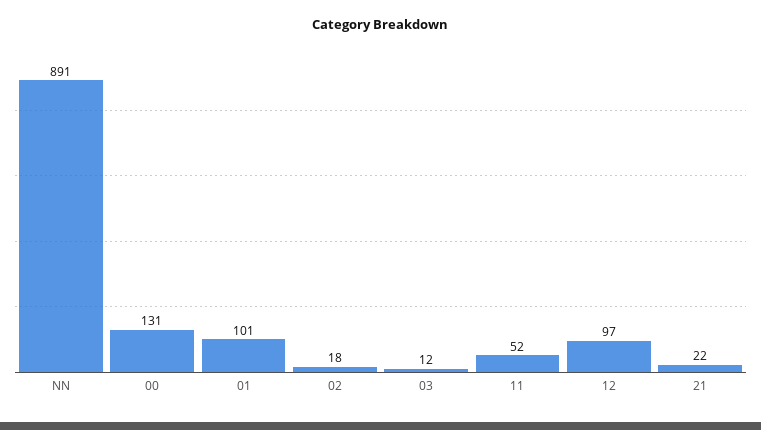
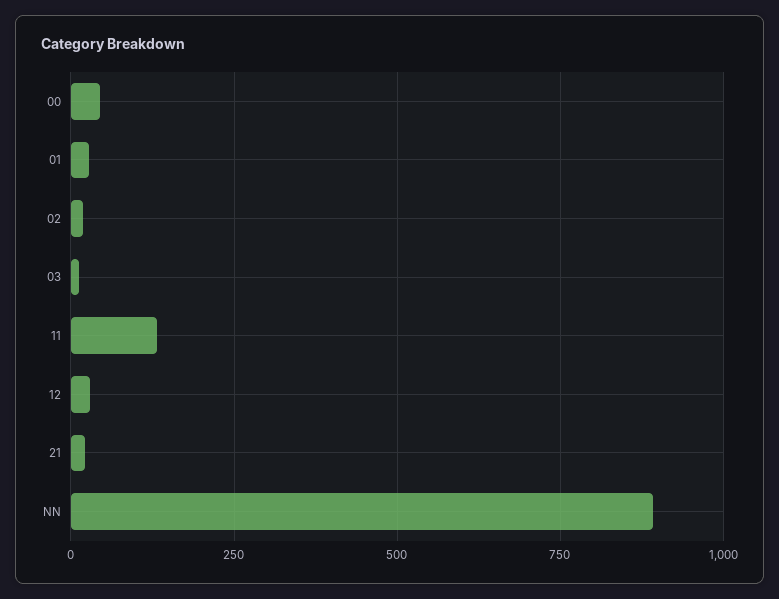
00: 131 -> 50
01: 101 -> 25
11: 52 -> 125
12: 97 -> 25

